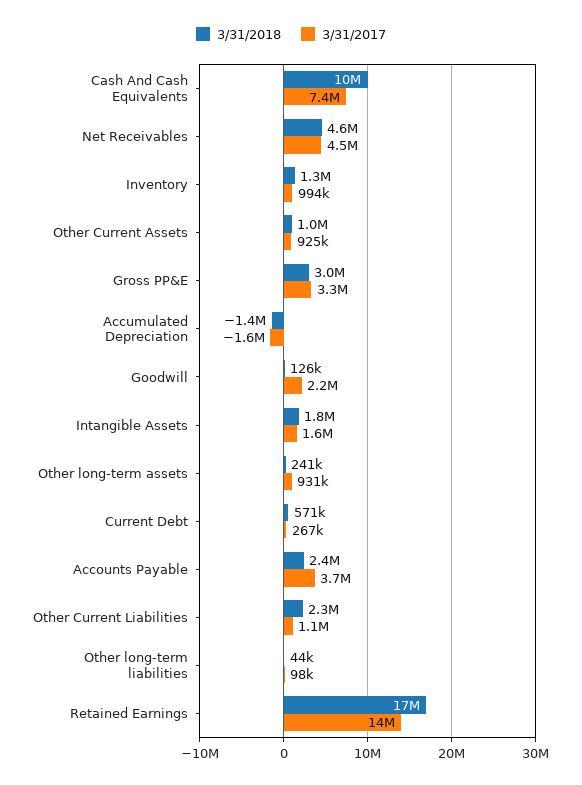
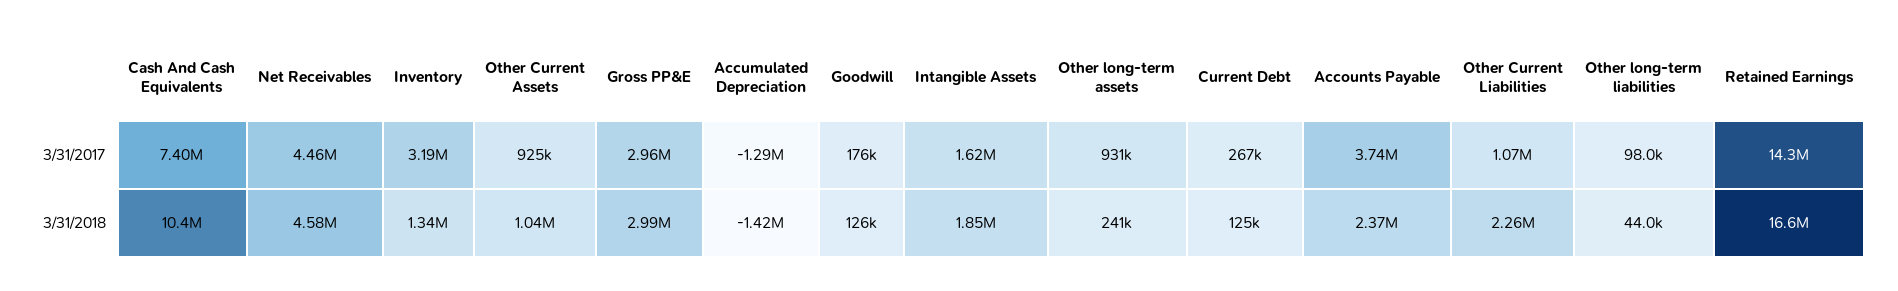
3/31/2017, Inventory: 994000 -> 3190000
3/31/2017, Gross PP&E: 3300000 -> 2960000
3/31/2017, Accumulated Depreciation: -1600000 -> -1290000
3/31/2017, Goodwill: 2200000 -> 176000
3/31/2018, Current Debt: 571000 -> 125000

